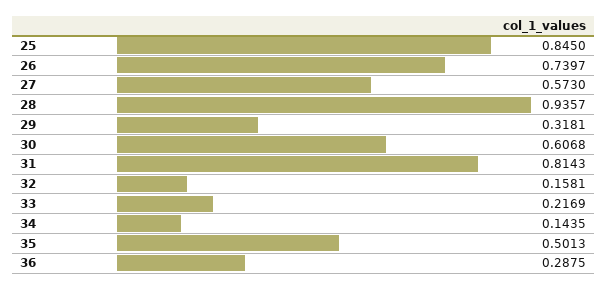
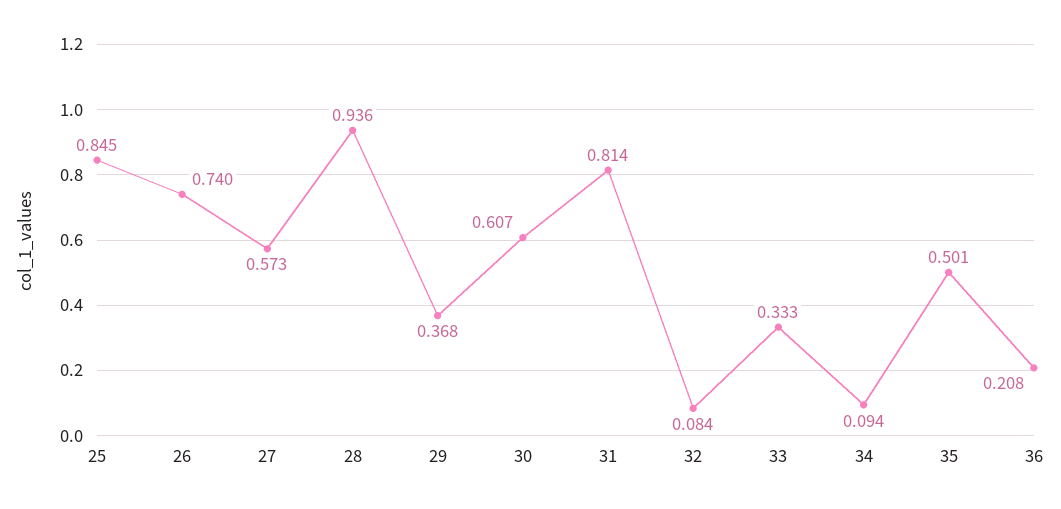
29: 0.3181 -> 0.368
32: 0.1581 -> 0.084
33: 0.2169 -> 0.333
34: 0.1435 -> 0.094
36: 0.2875 -> 0.208

